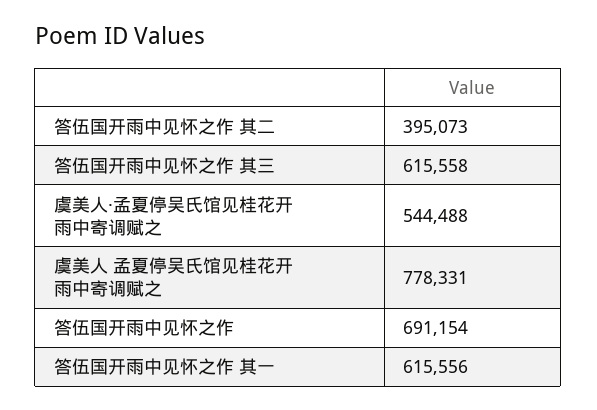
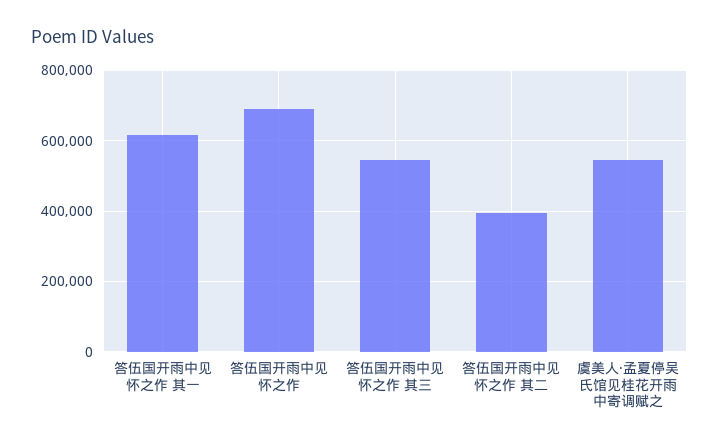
答伍国开雨中见怀之作 其三: 615558 -> 540000
虞美人 孟夏停吴氏馆见桂花开雨中寄调赋之: 778331 -> none

